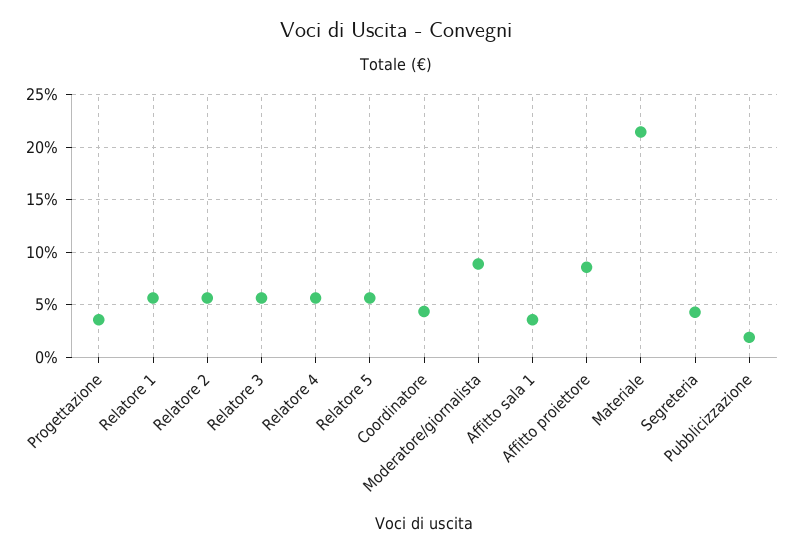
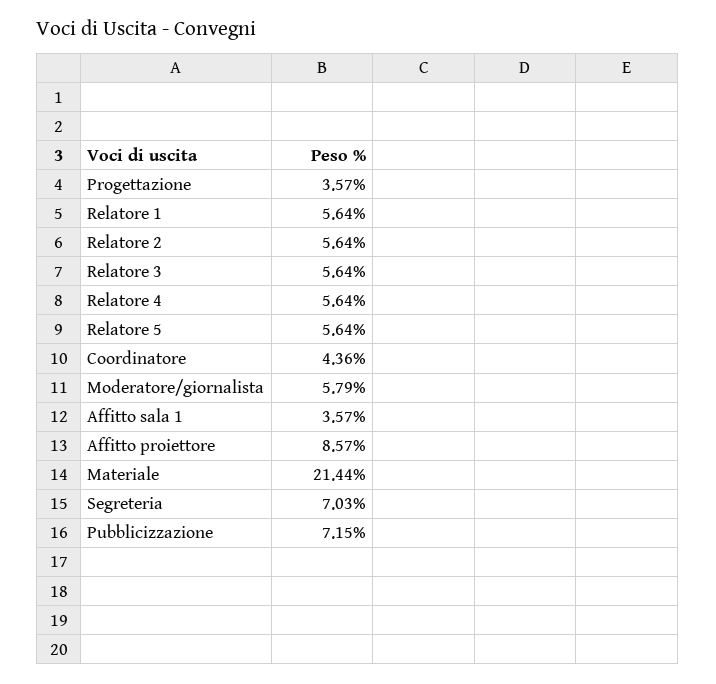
Moderatore/giornalista: 9 -> 5.79
Segreteria: 4 -> 7.03
Pubblicizzazione: 2 -> 7.15

